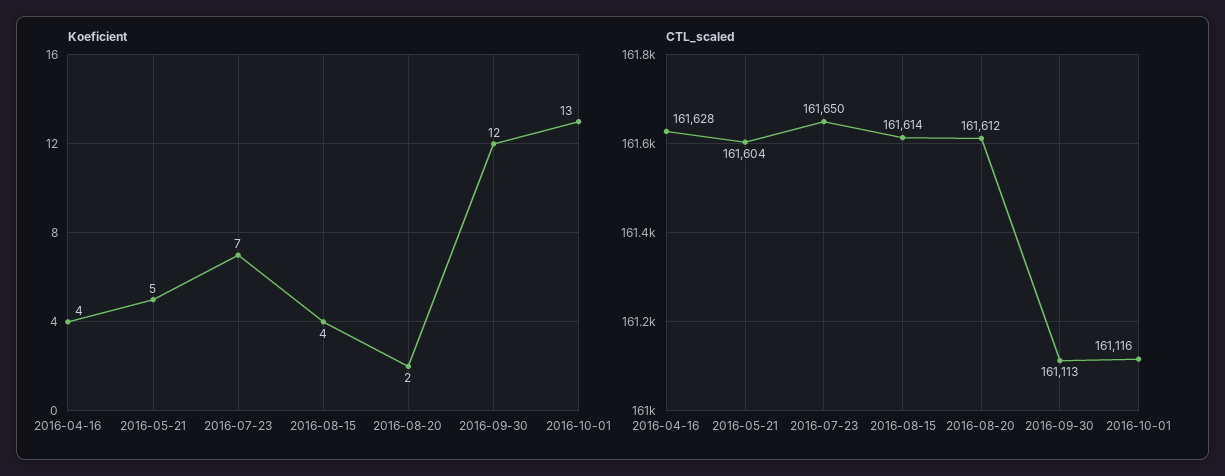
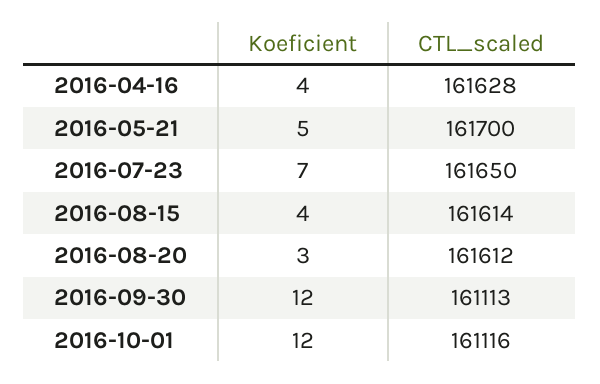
Koeficient, 2016-08-20: 2 -> 3
Koeficient, 2016-10-01: 13 -> 12
CTL_scaled, 2016-05-21: 161604 -> 161700

